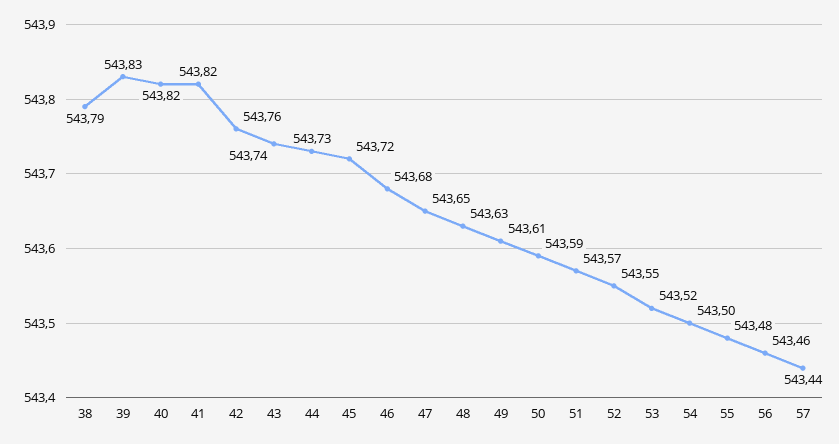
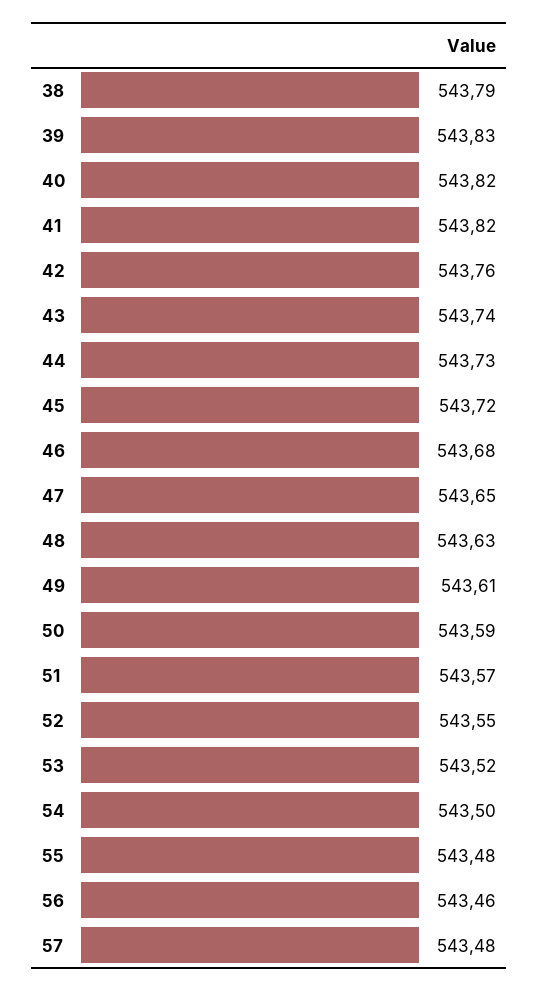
57: 543.44 -> 543.48

